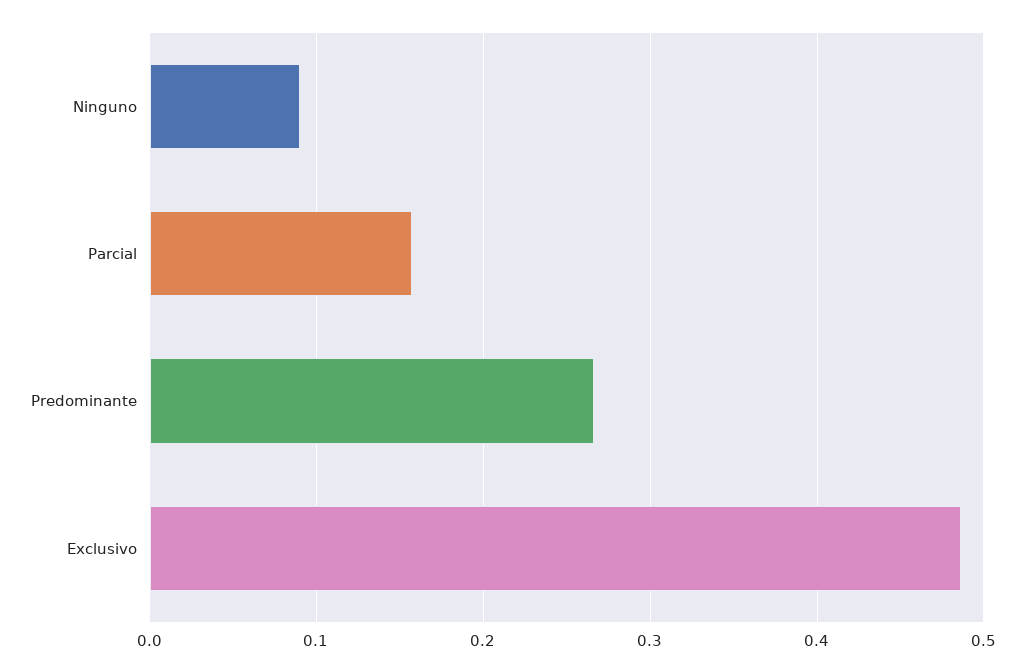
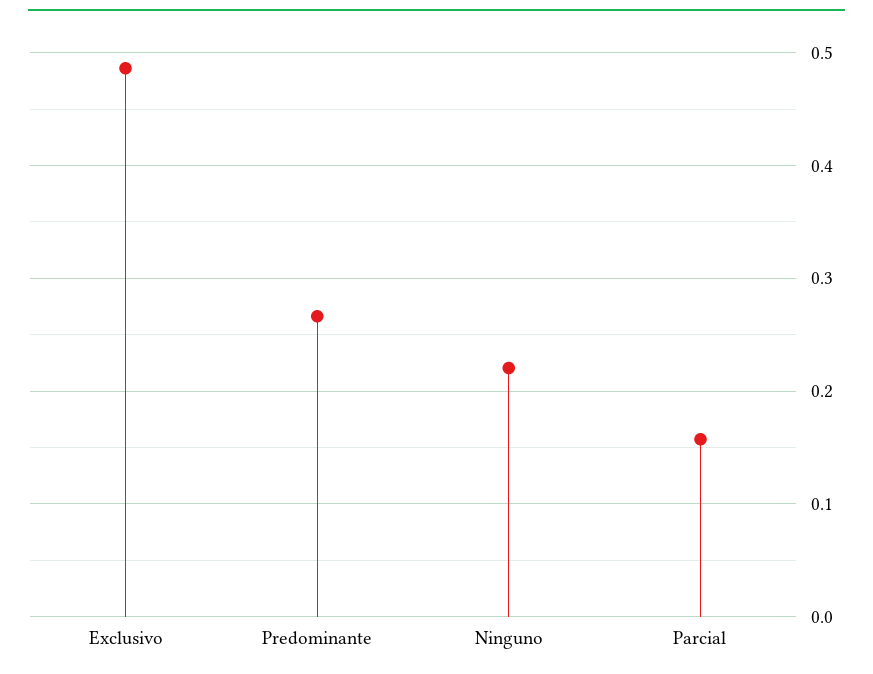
Ninguno: 0.09 -> 0.22

